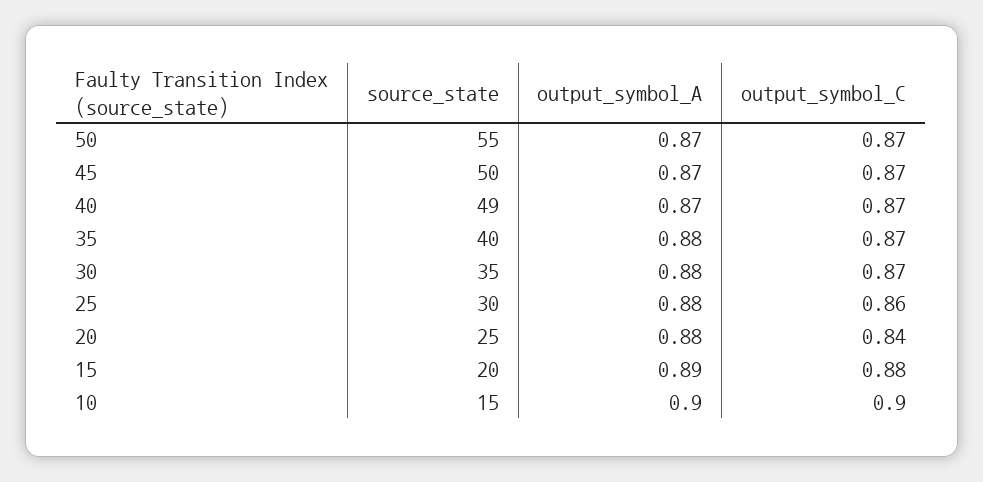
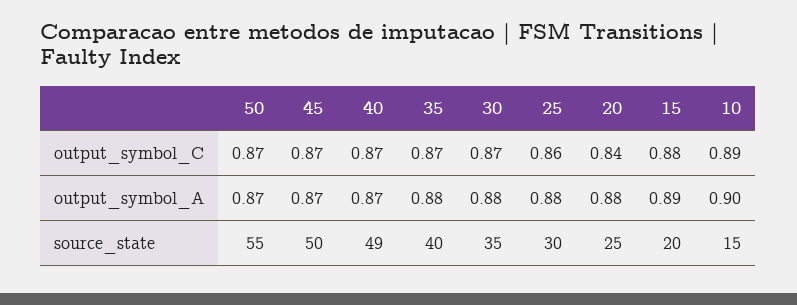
output_symbol_C, 10: 0.9 -> 0.89

